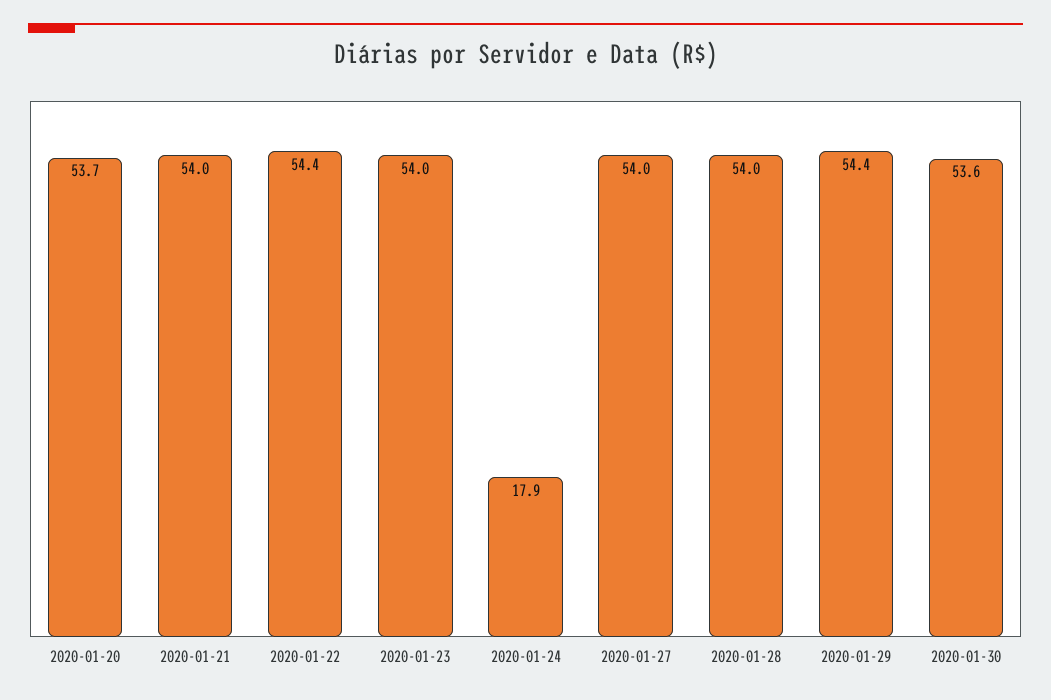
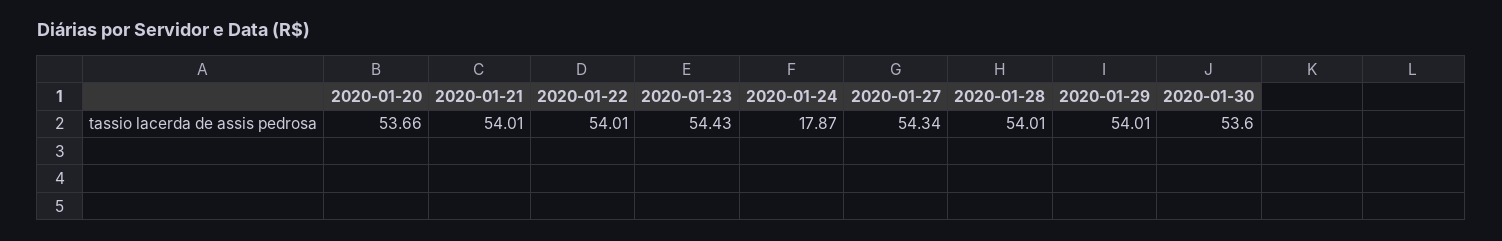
2020-01-22: 54.4 -> 54.01
2020-01-23: 54 -> 54.43
2020-01-27: 54 -> 54.34
2020-01-29: 54.4 -> 54.01

